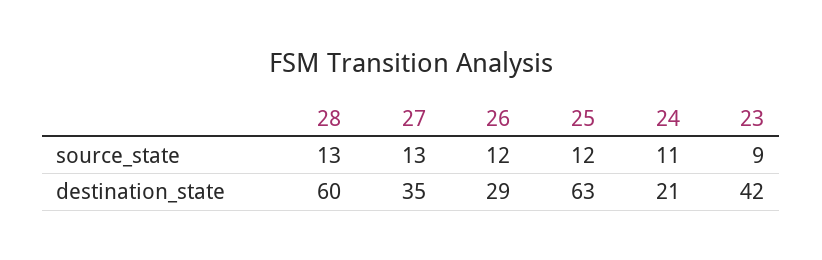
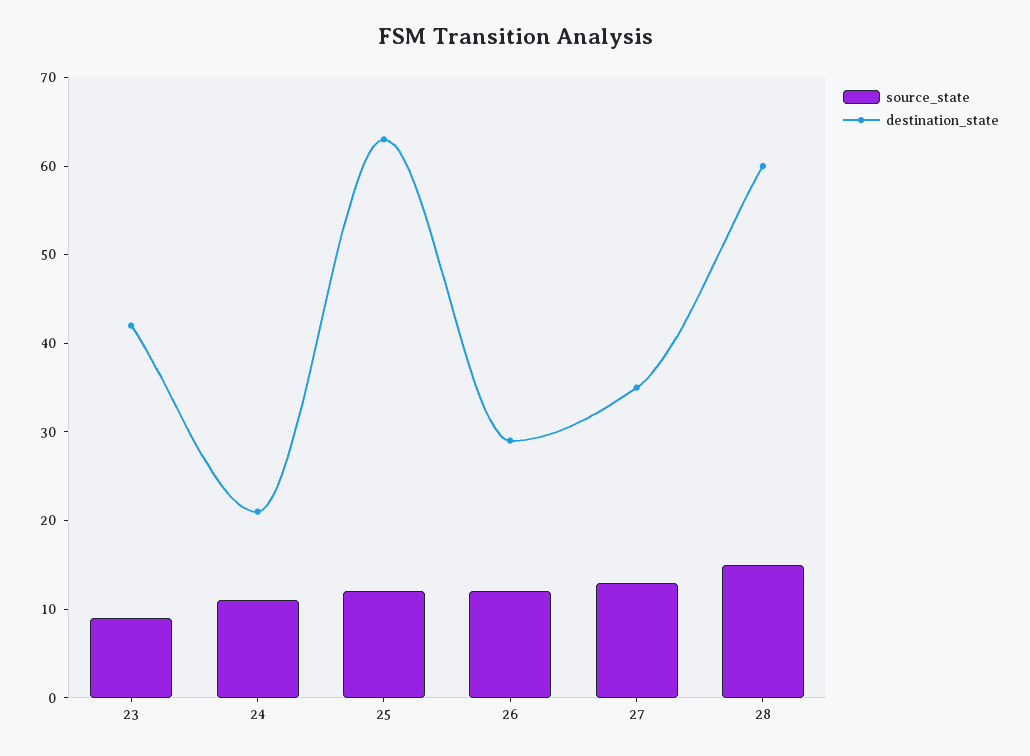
source_state, 28: 13 -> 15

